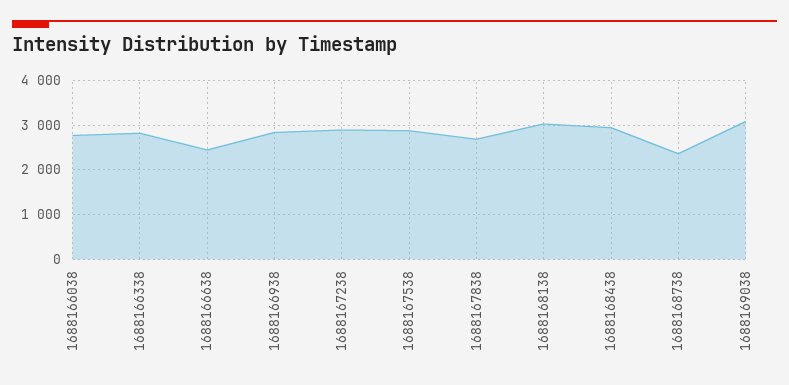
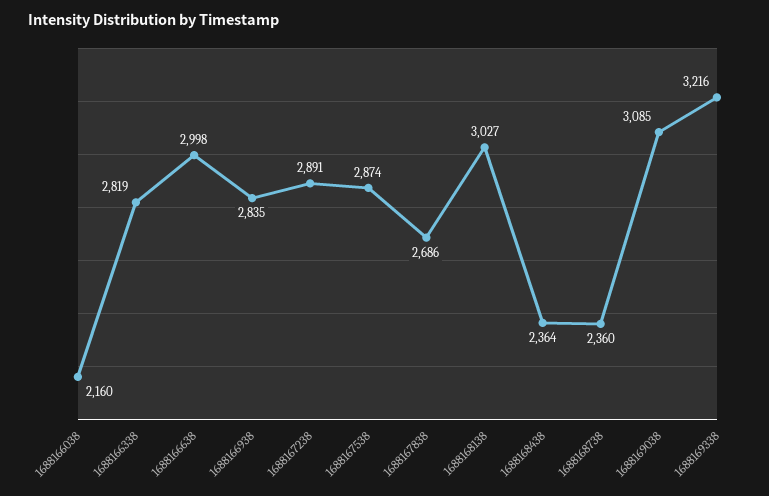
1688166038: 2800 -> 2160
1688166638: 2400 -> 2998
1688168438: 3000 -> 2364
1688169338: none -> 3216

